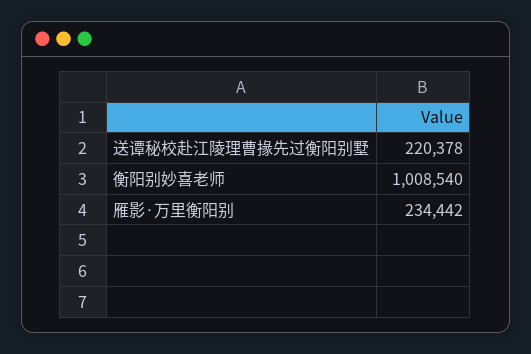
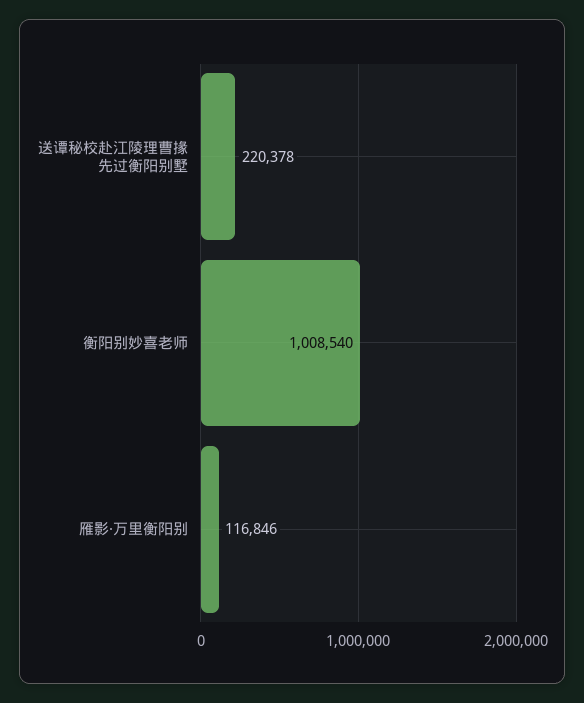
雁影·万里衡阳别: 234442 -> 116846

